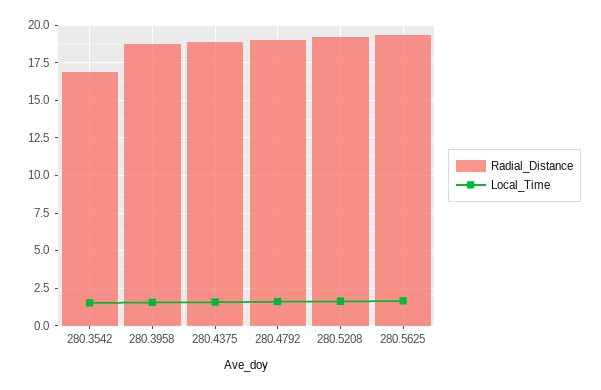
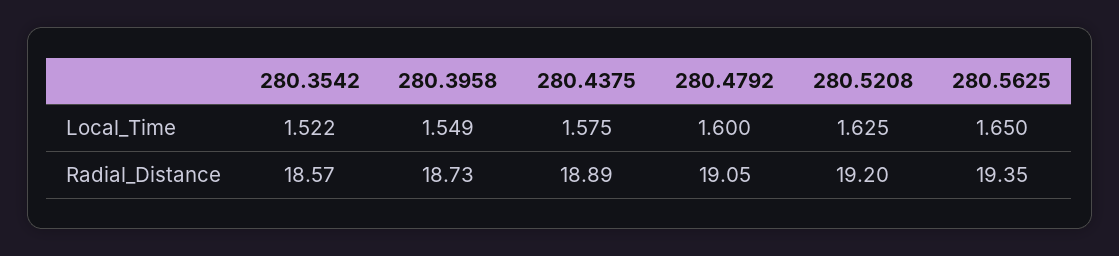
Radial_Distance, 280.3542: 17 -> 18.57

